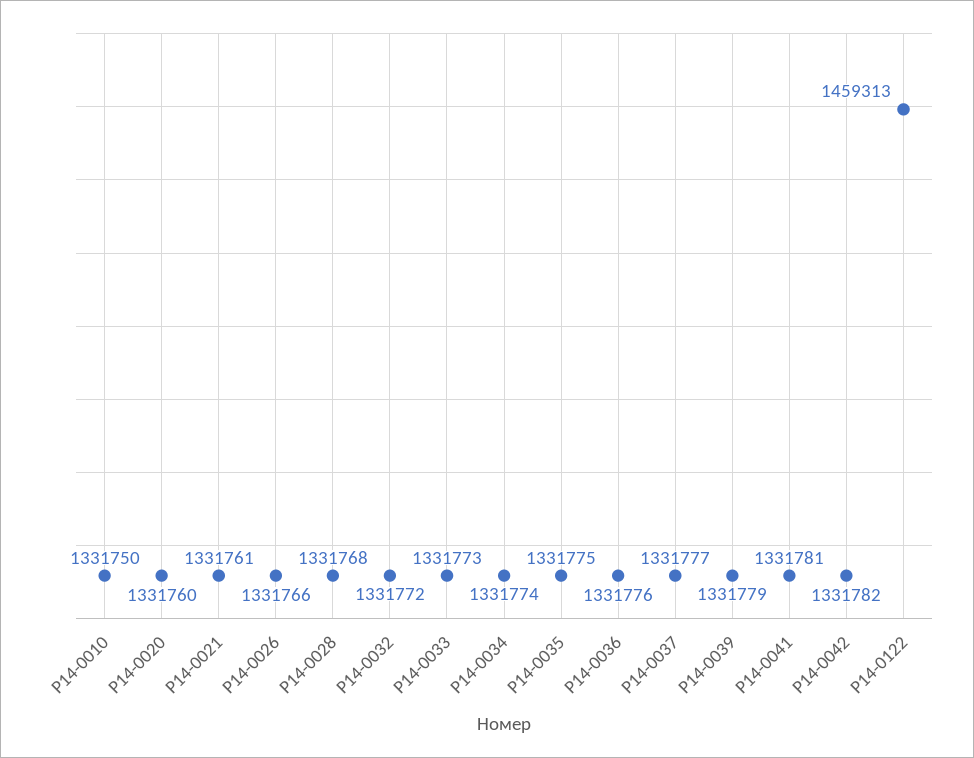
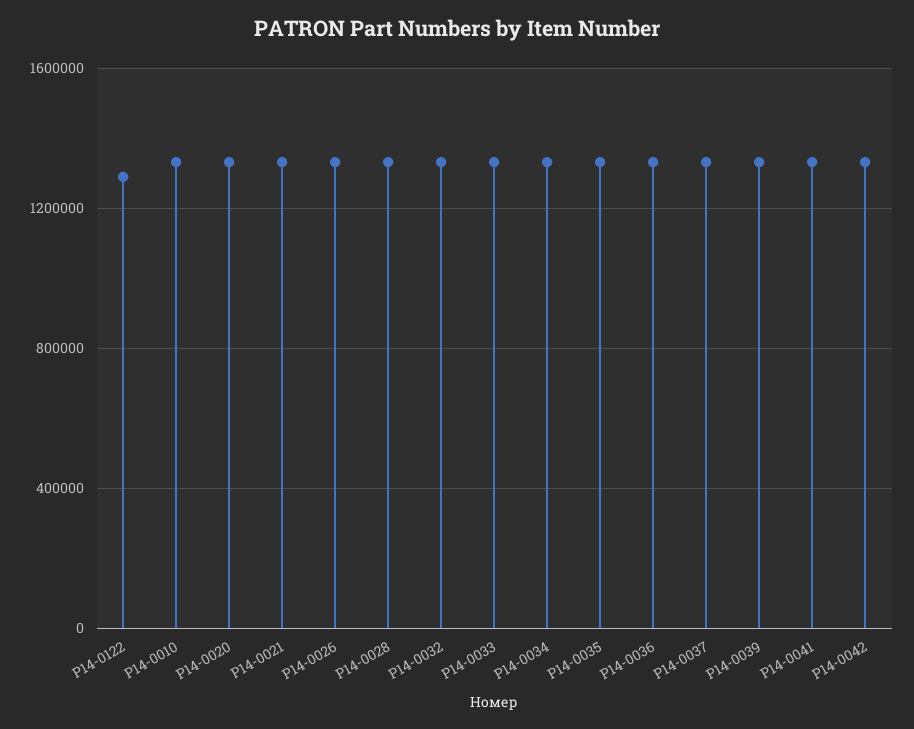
P14-0122: 1459313 -> 1300000

